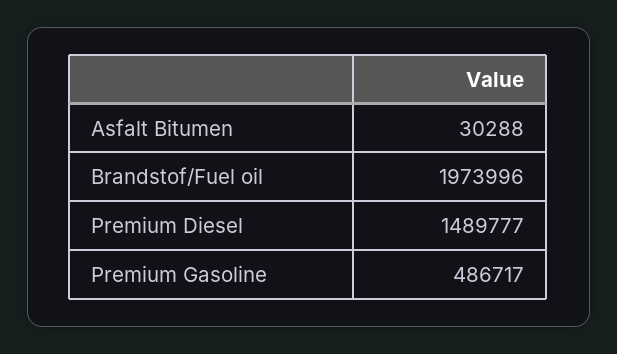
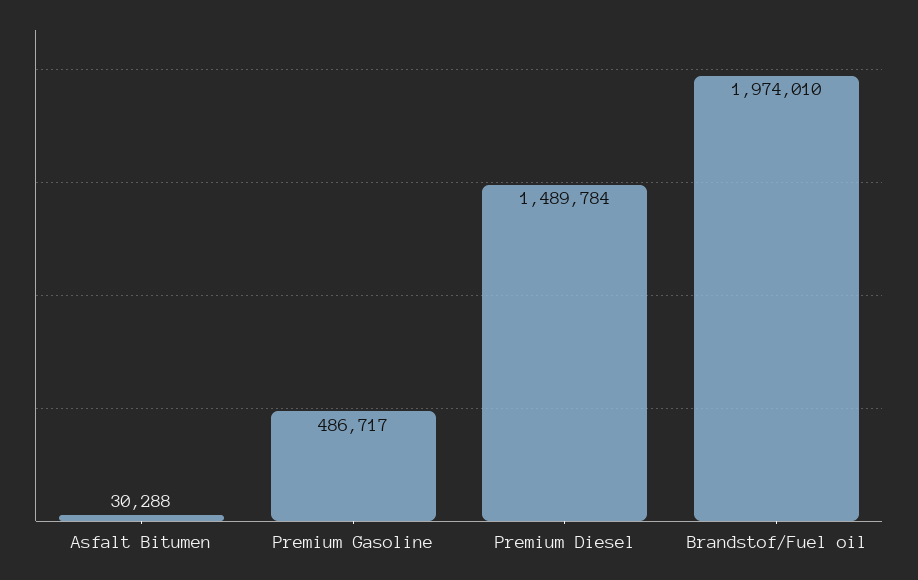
Brandstof/Fuel oil: 1973996 -> 1974010
Premium Diesel: 1489777 -> 1489784

